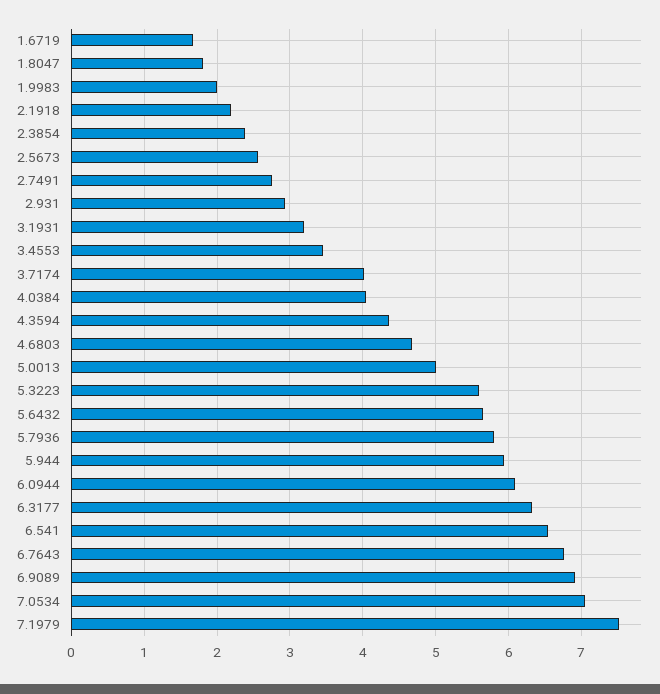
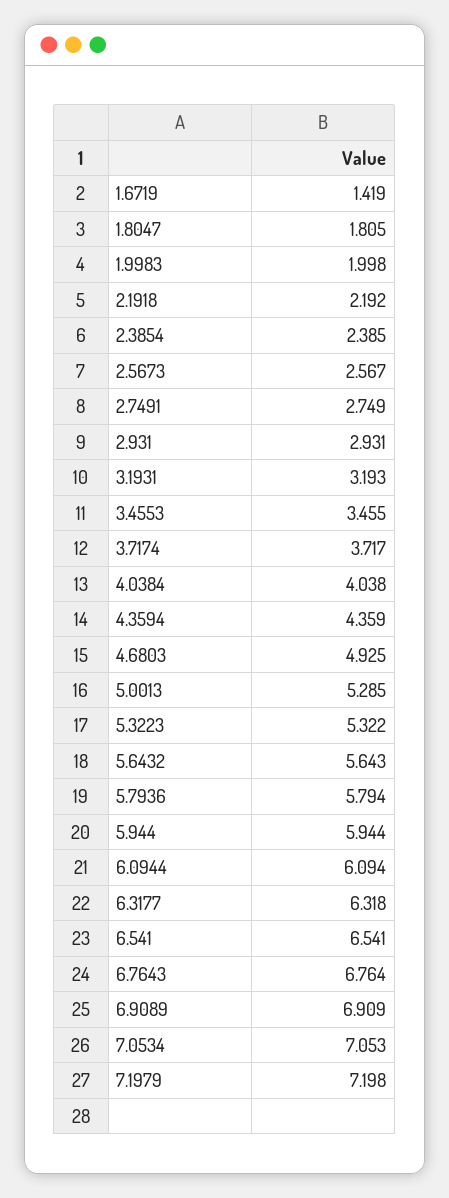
1.6719: 1.7 -> 1.419
3.7174: 4 -> 3.717
4.6803: 4.7 -> 4.925
5.0013: 5 -> 5.285
5.3223: 5.6 -> 5.322
7.1979: 7.5 -> 7.198

